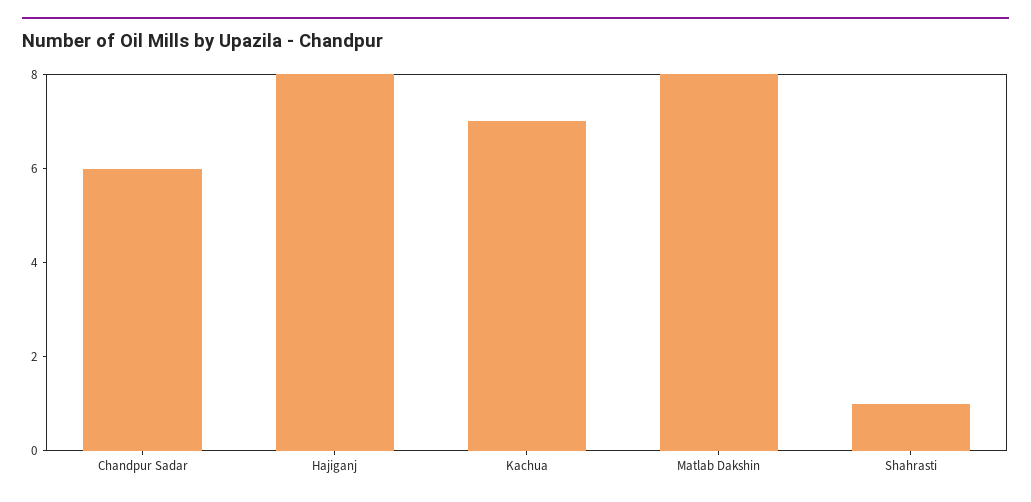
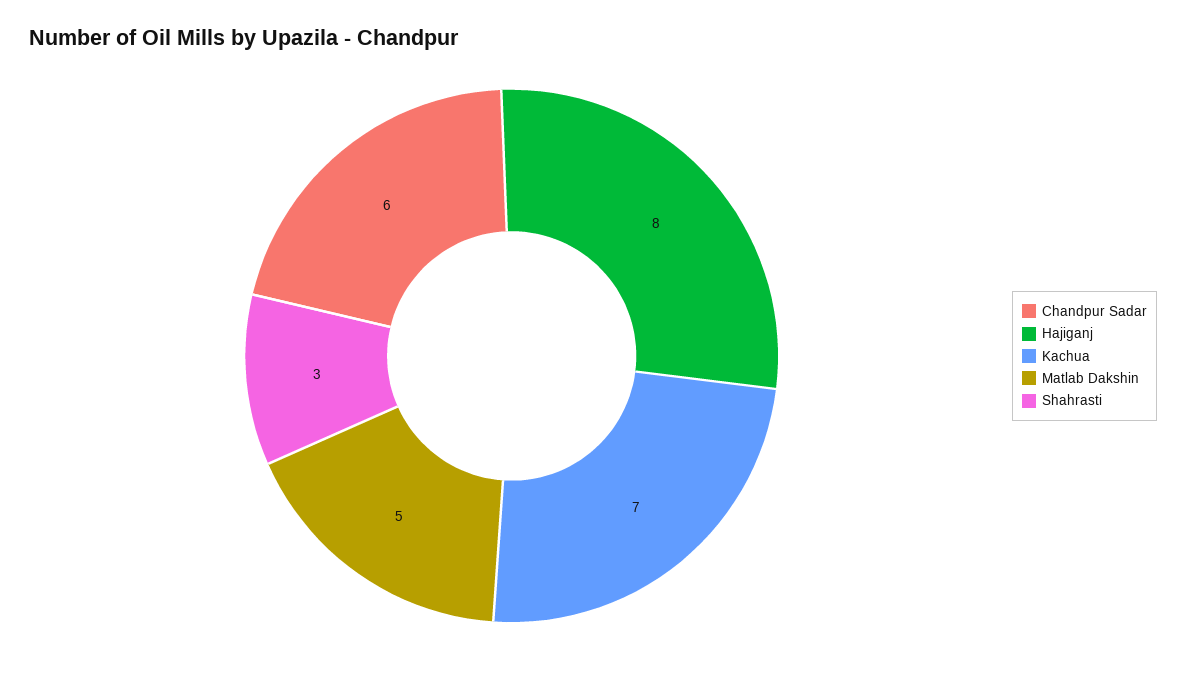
Matlab Dakshin: 8 -> 5
Shahrasti: 1 -> 3

